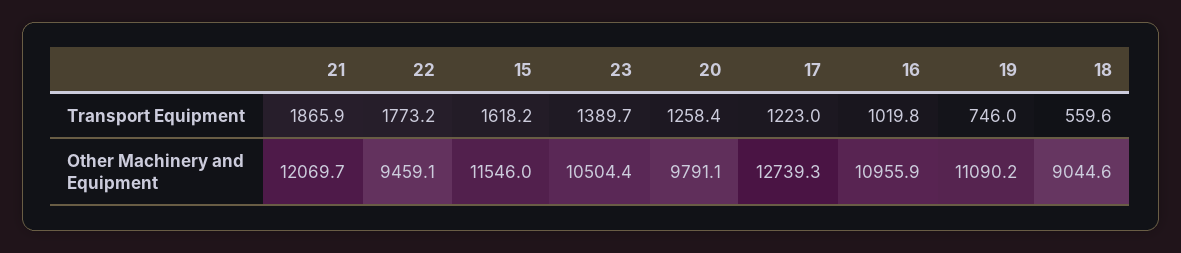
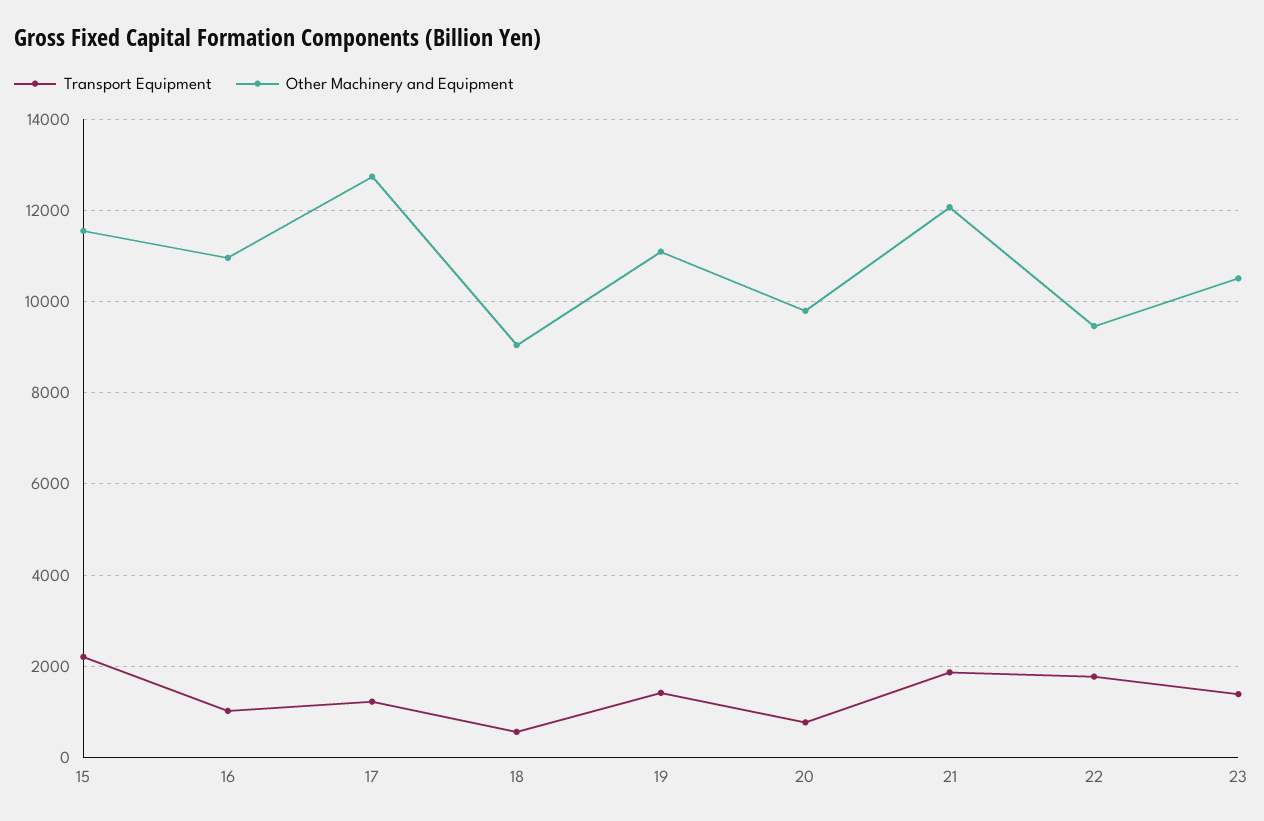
Transport Equipment, 15: 1618.2 -> 2200
Transport Equipment, 20: 1258.4 -> 800
Transport Equipment, 19: 746 -> 1400

